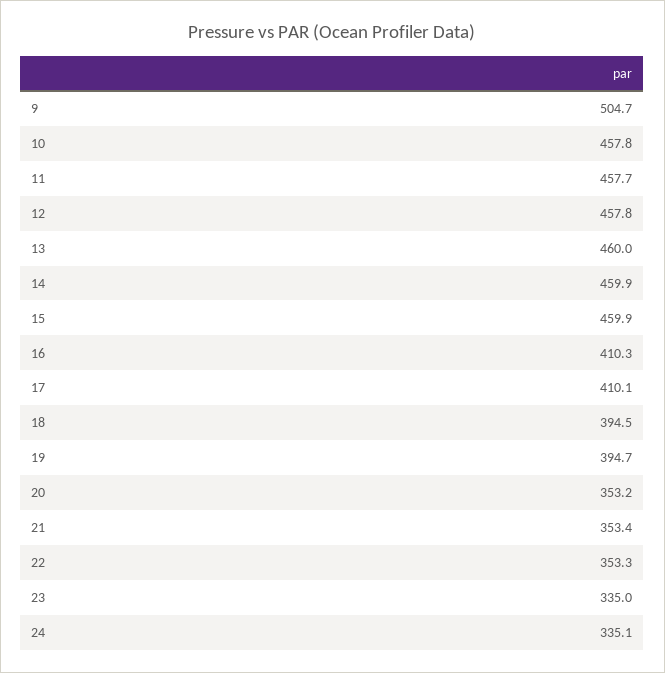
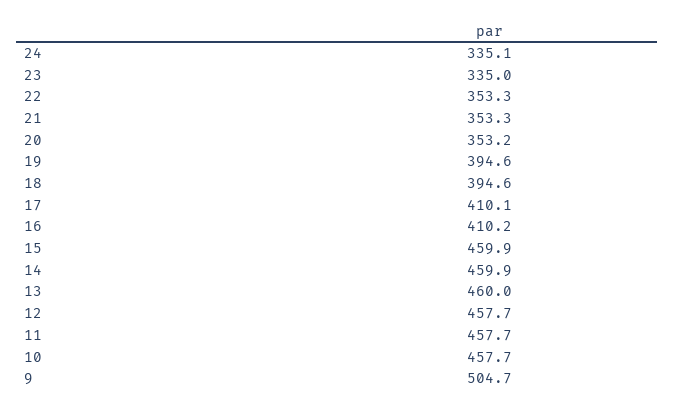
10: 457.8 -> 457.7
12: 457.8 -> 457.7
16: 410.3 -> 410.2
18: 394.5 -> 394.6
19: 394.7 -> 394.6
21: 353.4 -> 353.3

